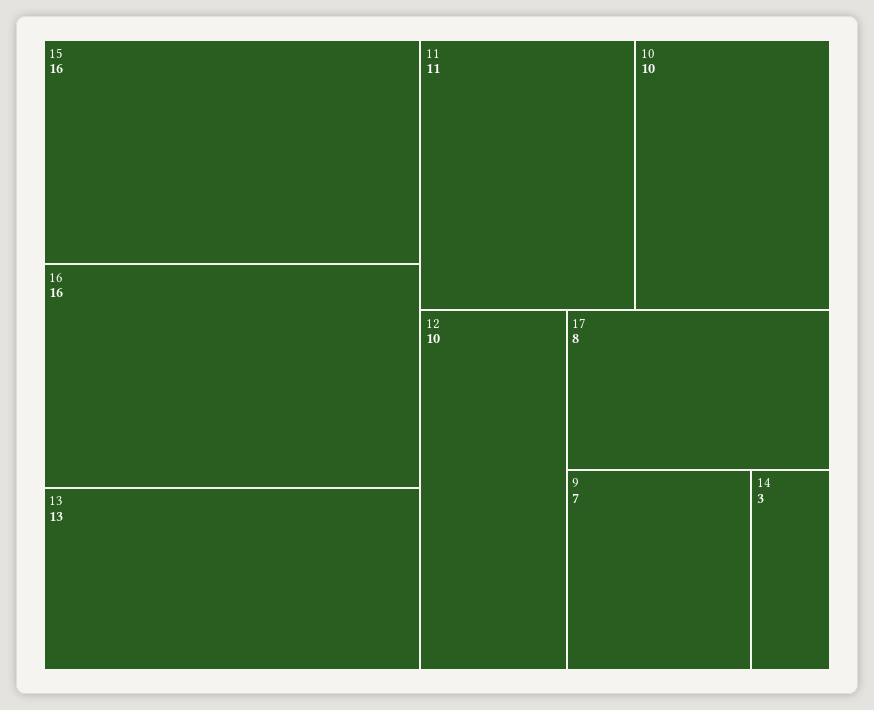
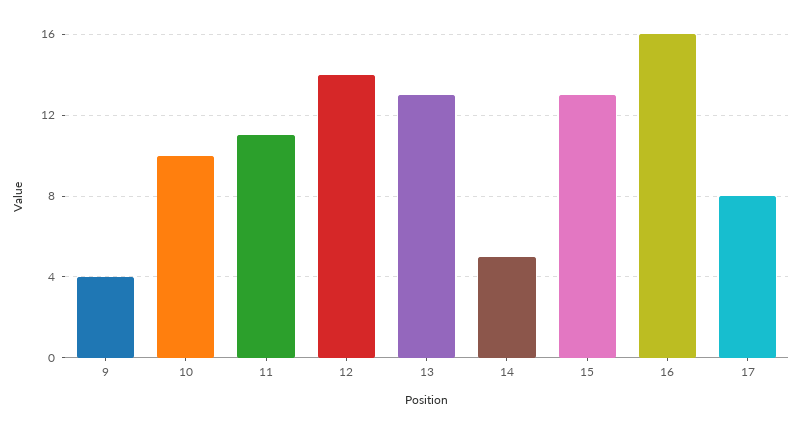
15: 16 -> 13
12: 10 -> 14
9: 7 -> 4
14: 3 -> 5

